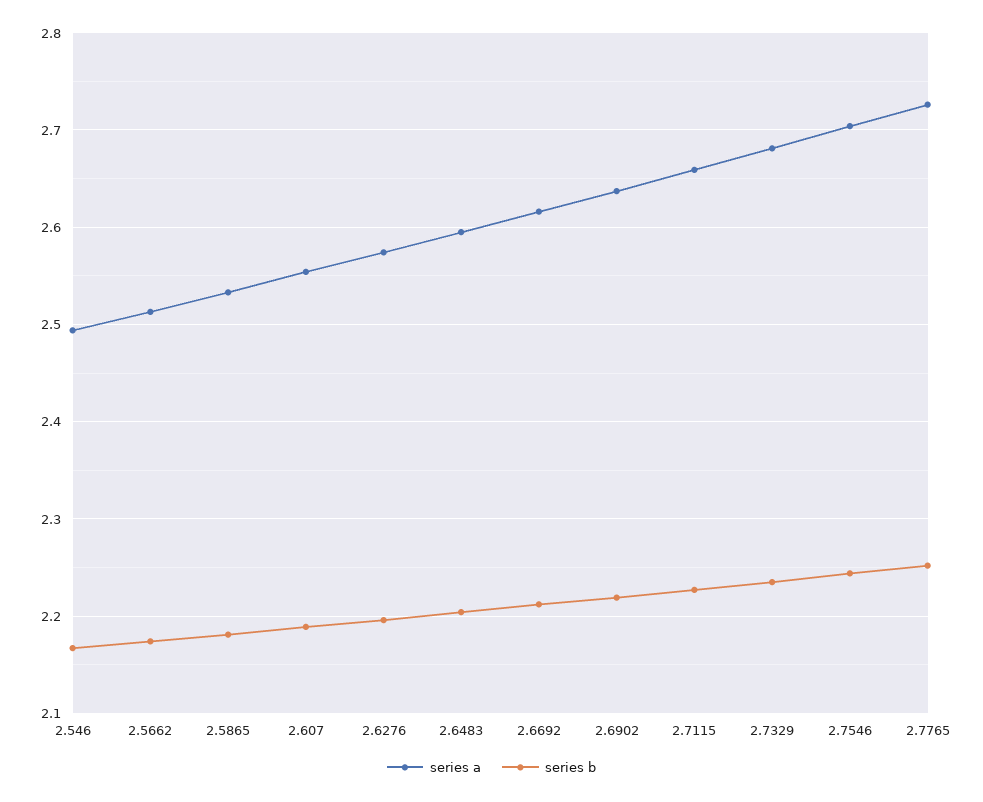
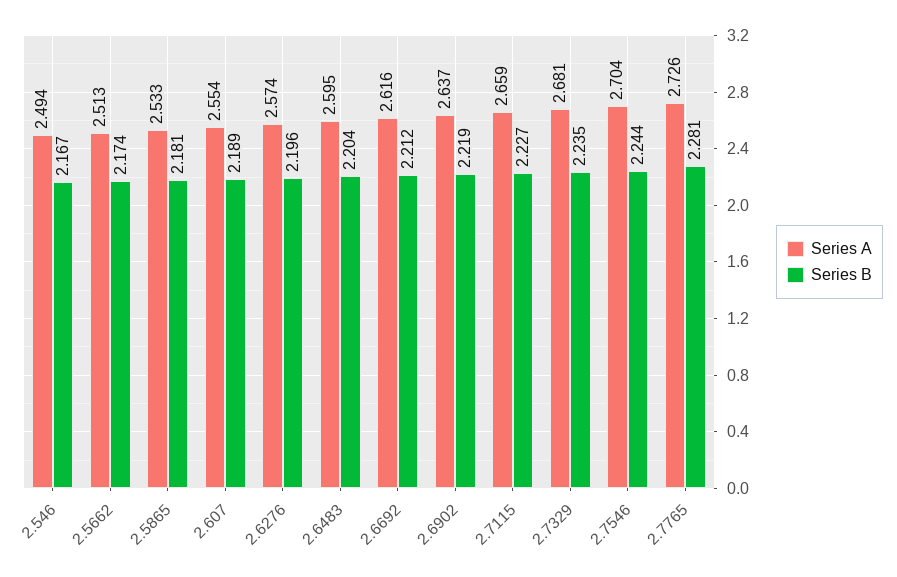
series b, 2.7765: 2.25 -> 2.281

